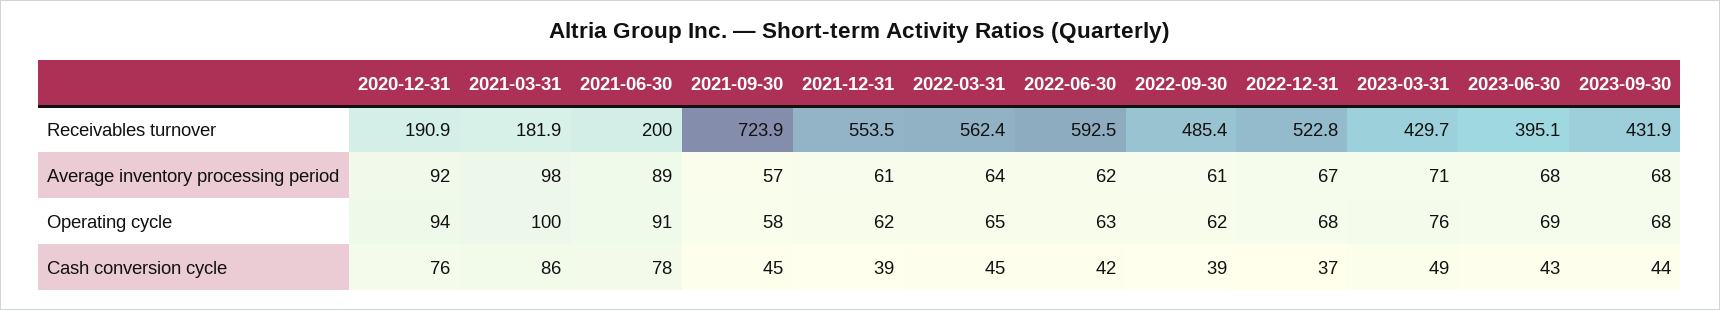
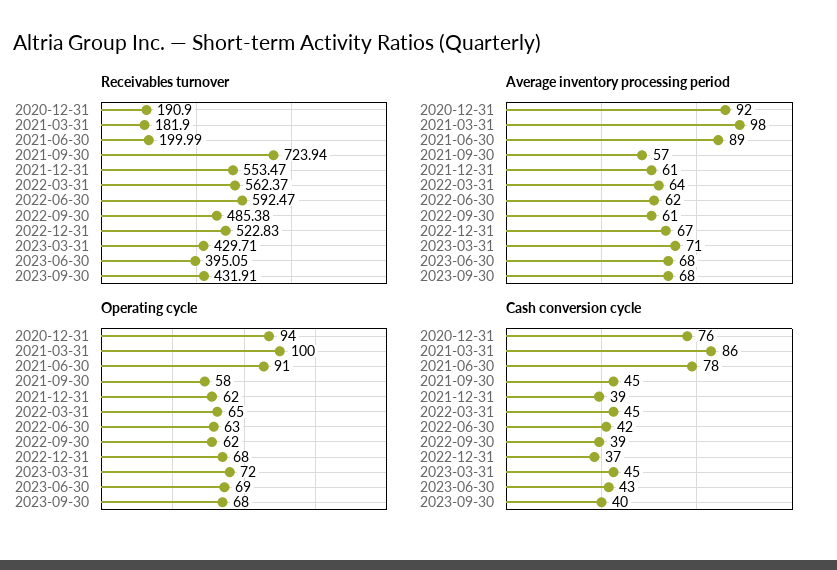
Operating cycle, 2023-03-31: 76 -> 72
Cash conversion cycle, 2023-03-31: 49 -> 45
Cash conversion cycle, 2023-09-30: 44 -> 40

